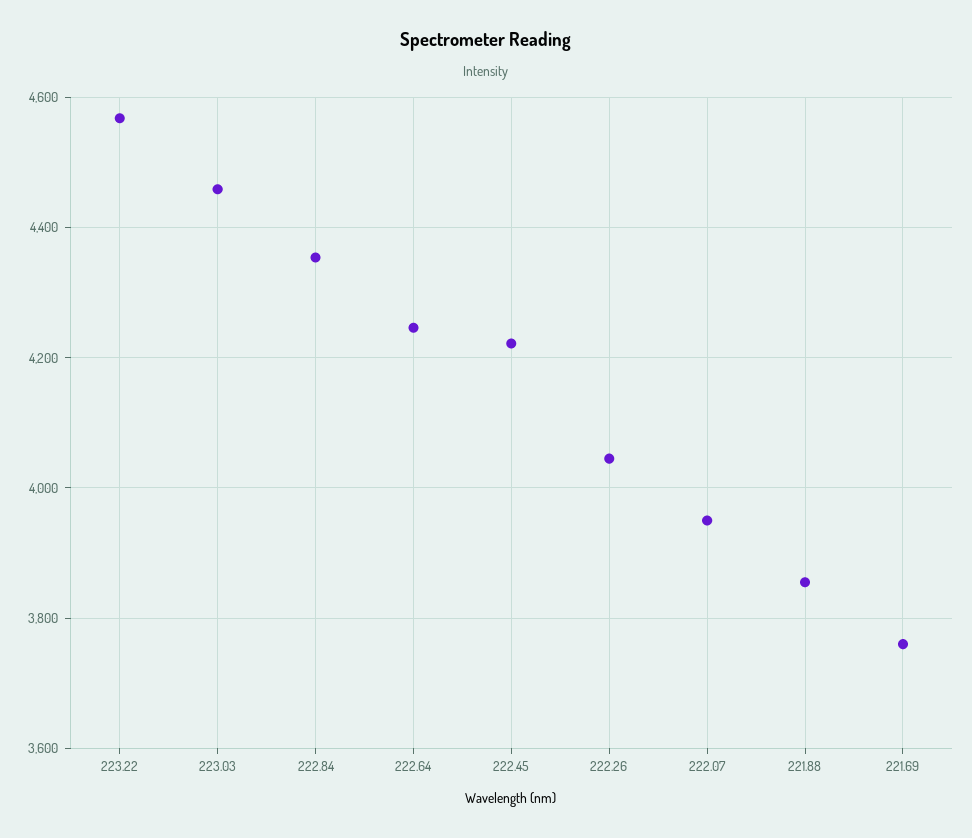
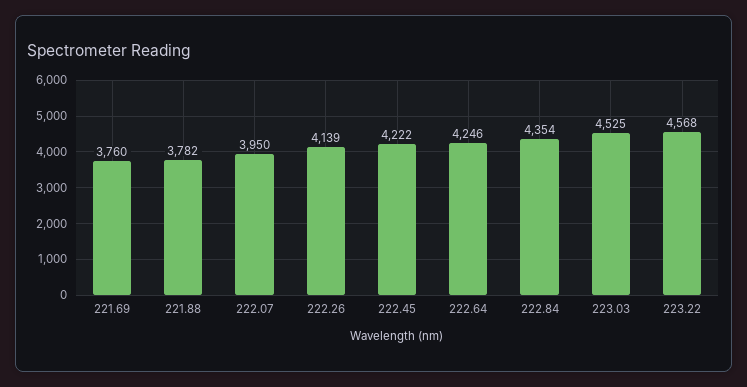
223.03: 4460 -> 4525
222.26: 4040 -> 4139
221.88: 3860 -> 3782

